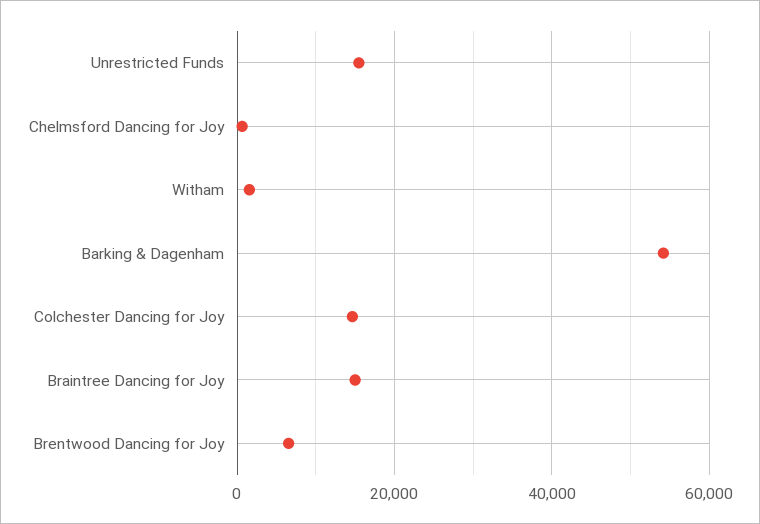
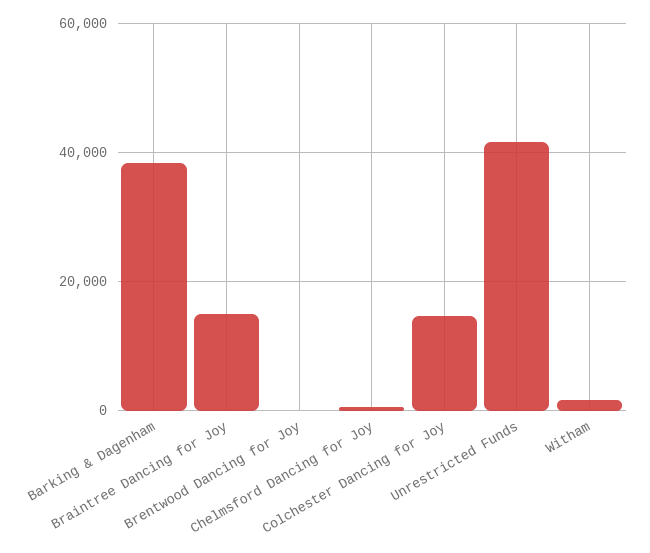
Unrestricted Funds: 16000 -> 42000
Barking & Dagenham: 54000 -> 38000
Brentwood Dancing for Joy: 6000 -> 0

